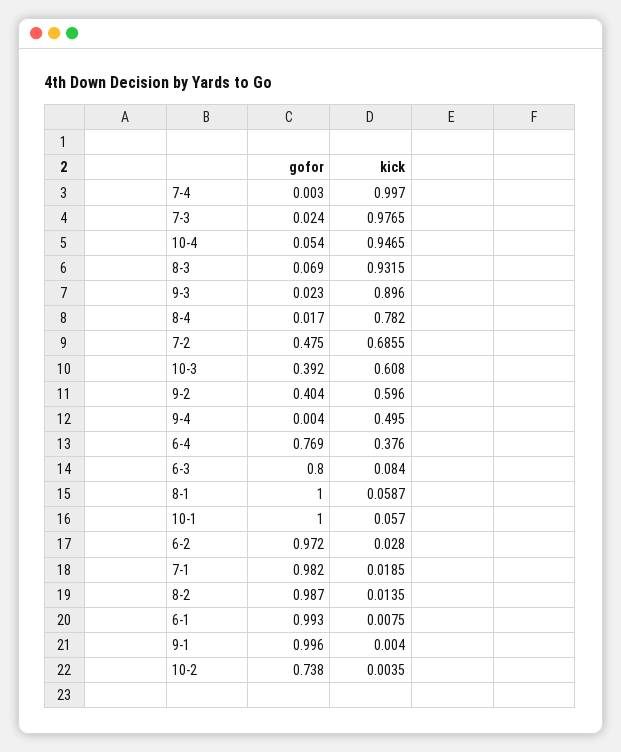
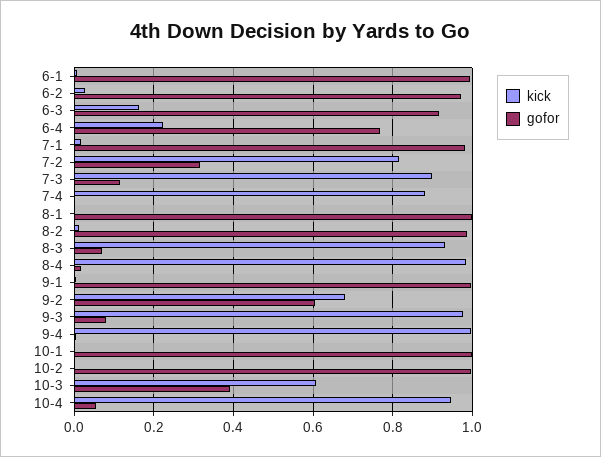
kick, 7-4: 0.997 -> 0.88
gofor, 7-3: 0.024 -> 0.12
kick, 7-3: 0.9765 -> 0.9
gofor, 9-3: 0.023 -> 0.08
kick, 9-3: 0.896 -> 0.98
kick, 8-4: 0.782 -> 0.98
gofor, 7-2: 0.475 -> 0.32
kick, 7-2: 0.6855 -> 0.82
gofor, 9-2: 0.404 -> 0.6
kick, 9-2: 0.596 -> 0.68
kick, 9-4: 0.495 -> 1
kick, 6-4: 0.376 -> 0.22
gofor, 6-3: 0.8 -> 0.92
kick, 6-3: 0.084 -> 0.16
kick, 8-1: 0.0587 -> 0
kick, 10-1: 0.057 -> 0
gofor, 10-2: 0.738 -> 1

